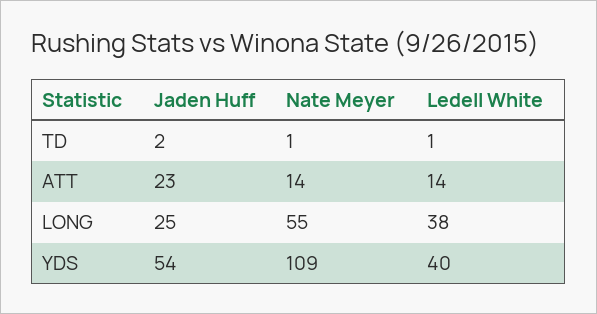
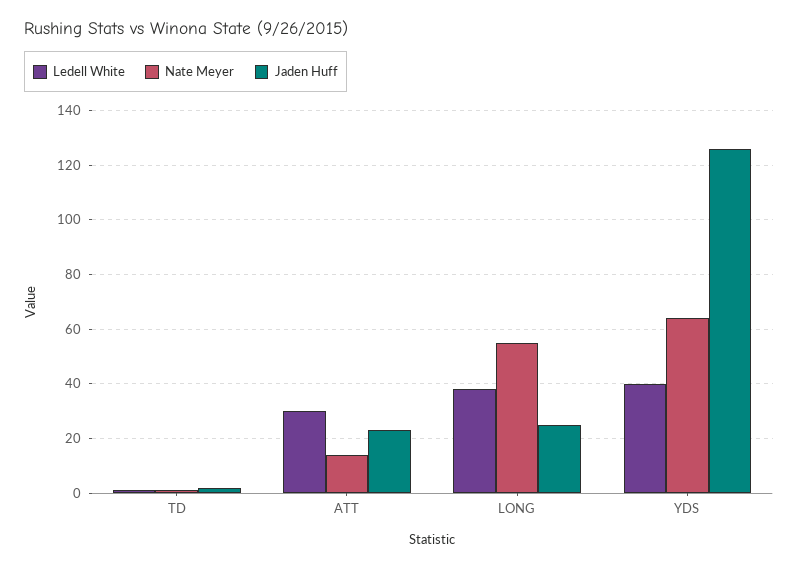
Ledell White, ATT: 14 -> 30
Jaden Huff, YDS: 54 -> 125
Nate Meyer, YDS: 109 -> 65

